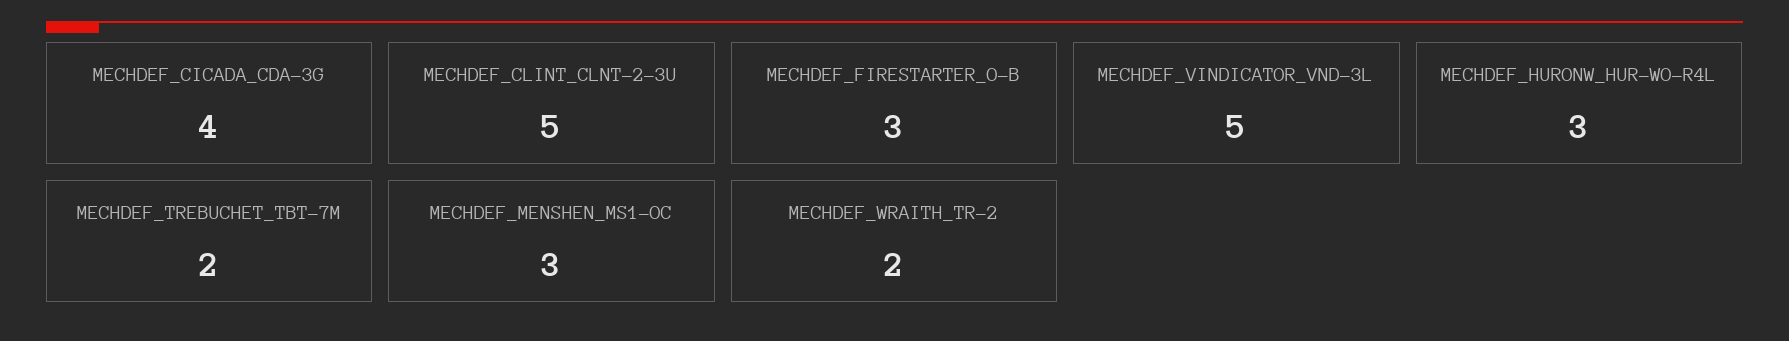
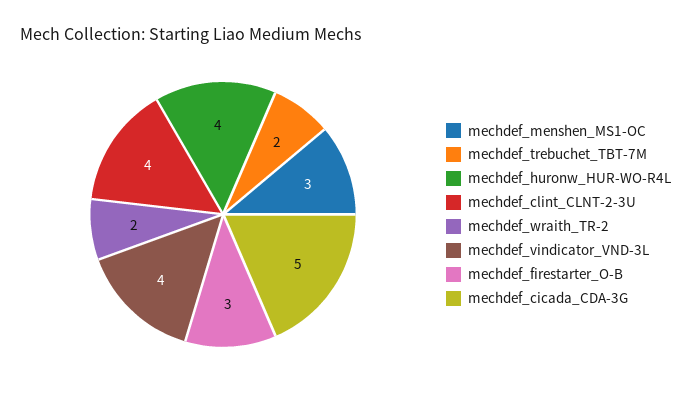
MECHDEF_CICADA_CDA-3G: 4 -> 5
MECHDEF_CLINT_CLNT-2-3U: 5 -> 4
MECHDEF_VINDICATOR_VND-3L: 5 -> 4
MECHDEF_HURONW_HUR-WO-R4L: 3 -> 4

